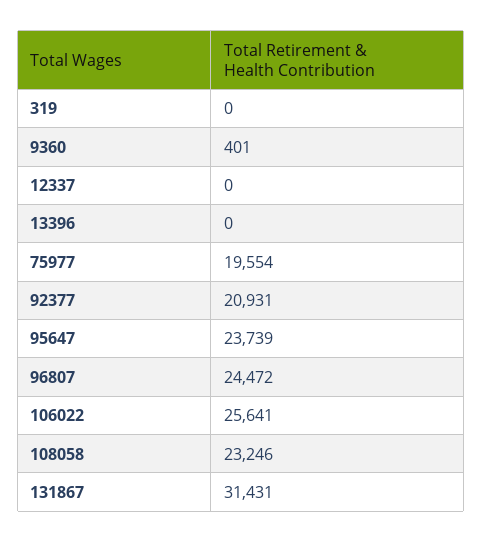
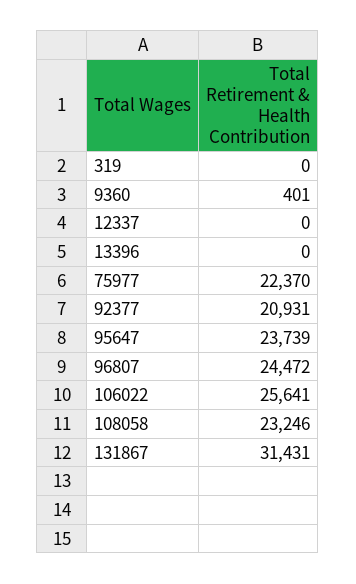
75977: 19554 -> 22370

